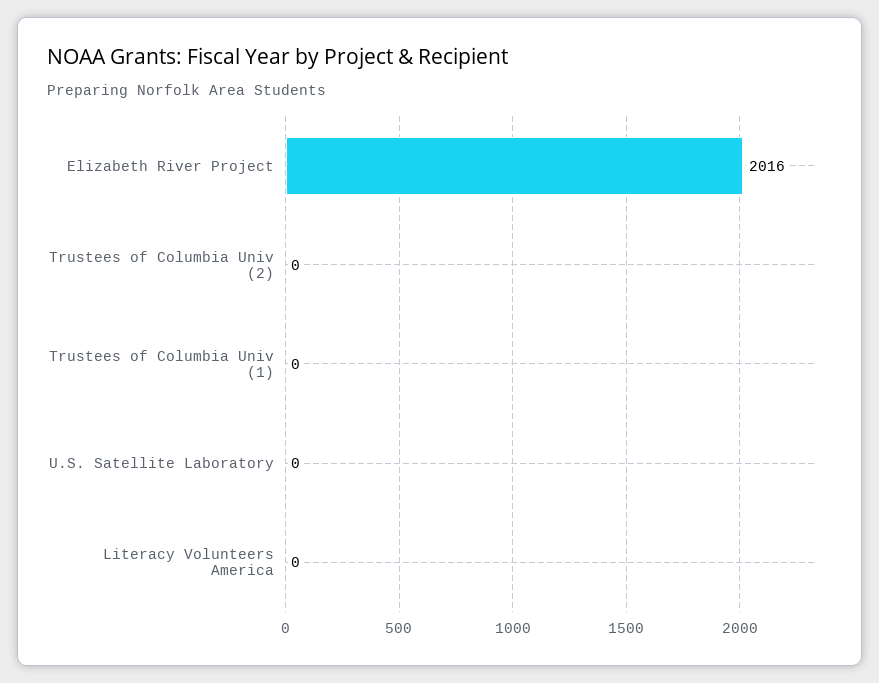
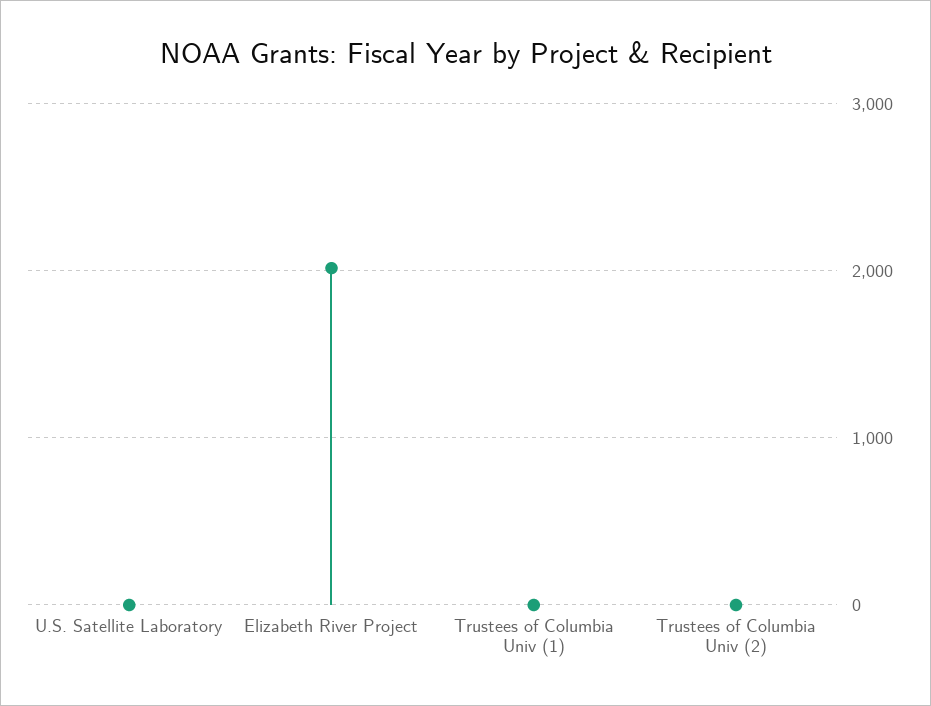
Literacy Volunteers America: 0 -> none

